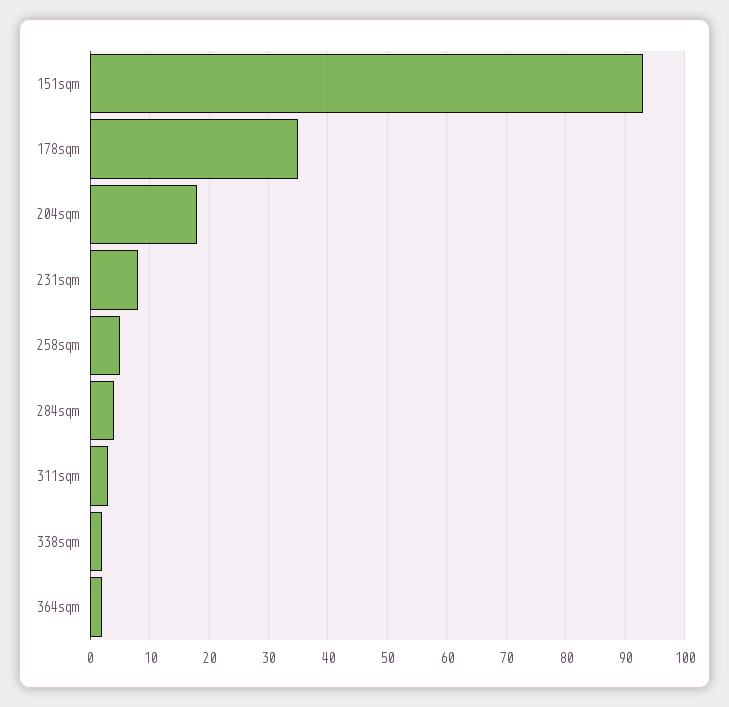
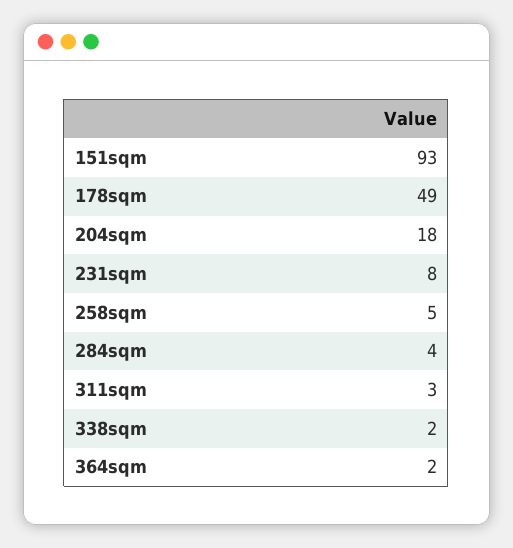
178sqm: 35 -> 49

